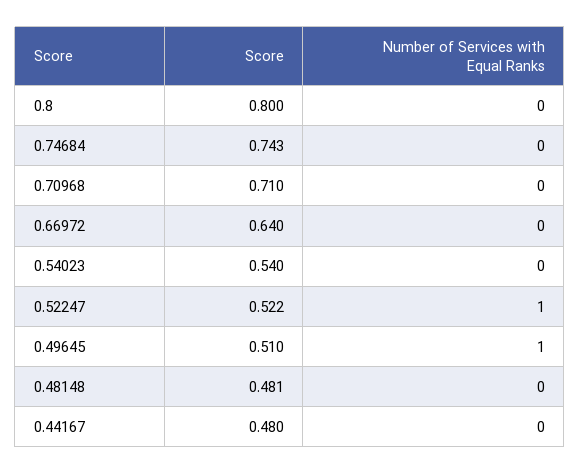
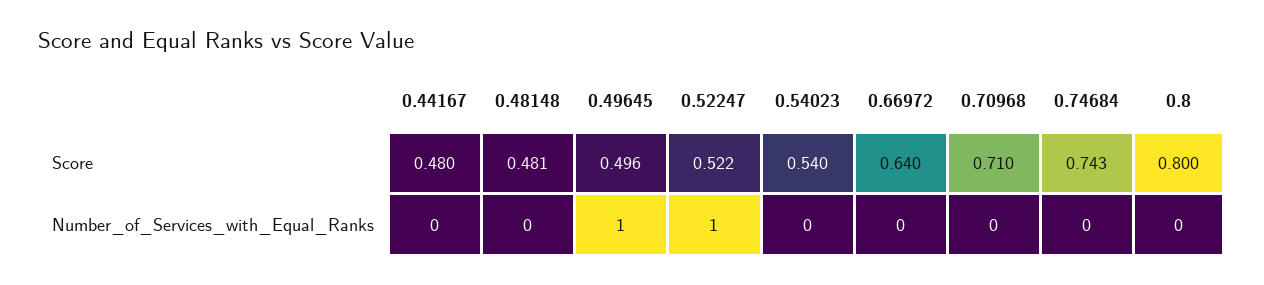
Score, 0.49645: 0.51 -> 0.496

